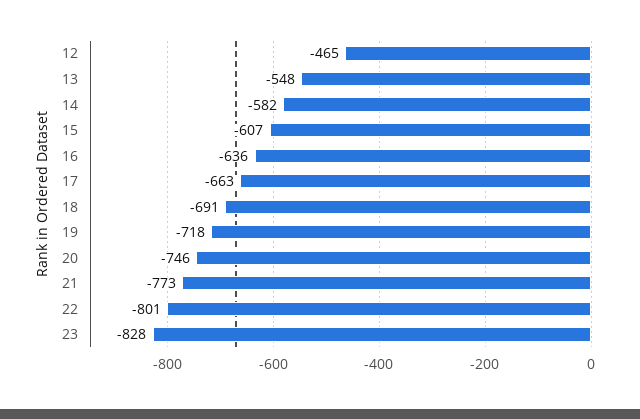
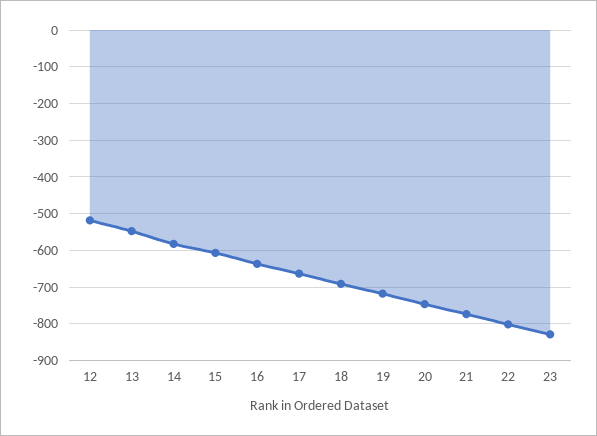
12: -465 -> -520

